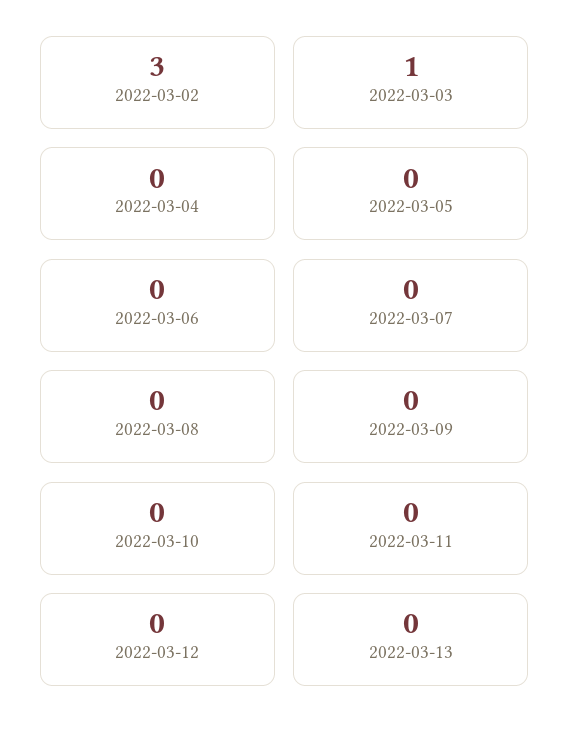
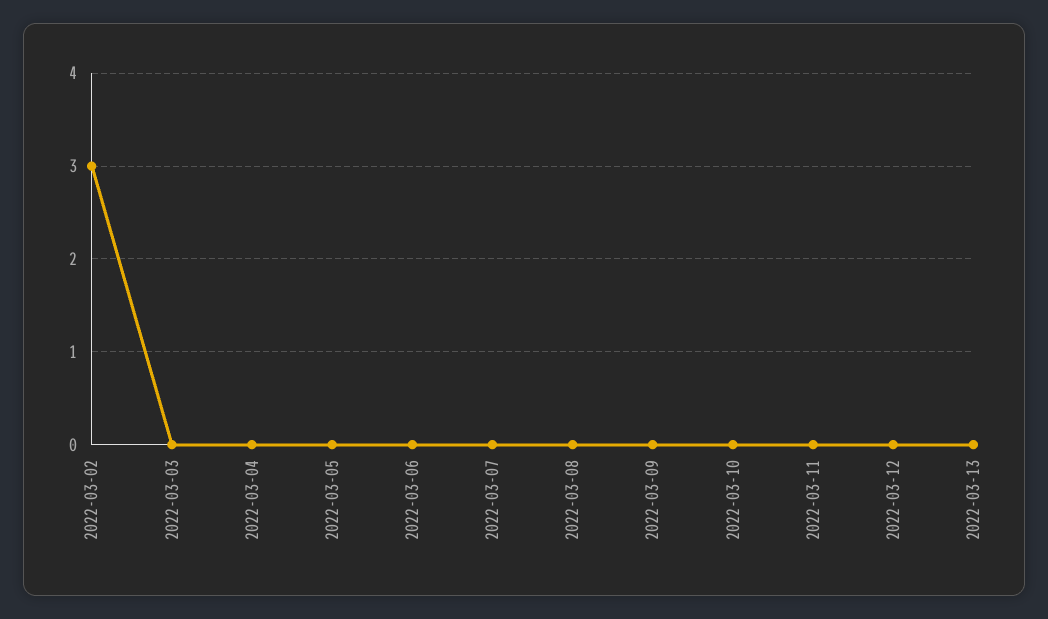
2022-03-03: 1 -> 0

